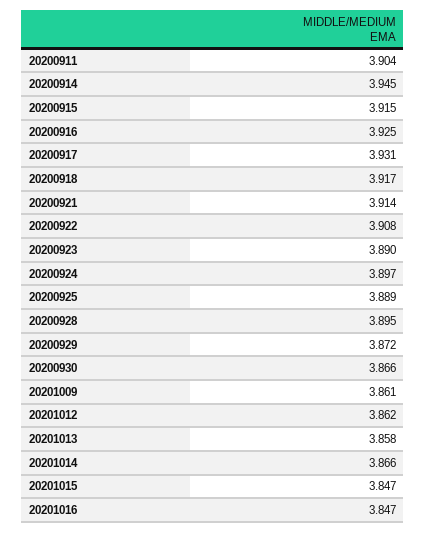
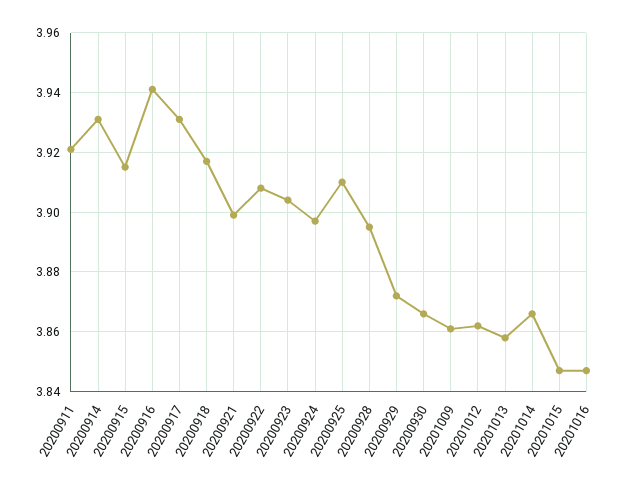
20200911: 3.904 -> 3.92
20200914: 3.945 -> 3.93
20200916: 3.925 -> 3.94
20200921: 3.914 -> 3.9
20200923: 3.89 -> 3.905
20200925: 3.889 -> 3.91

